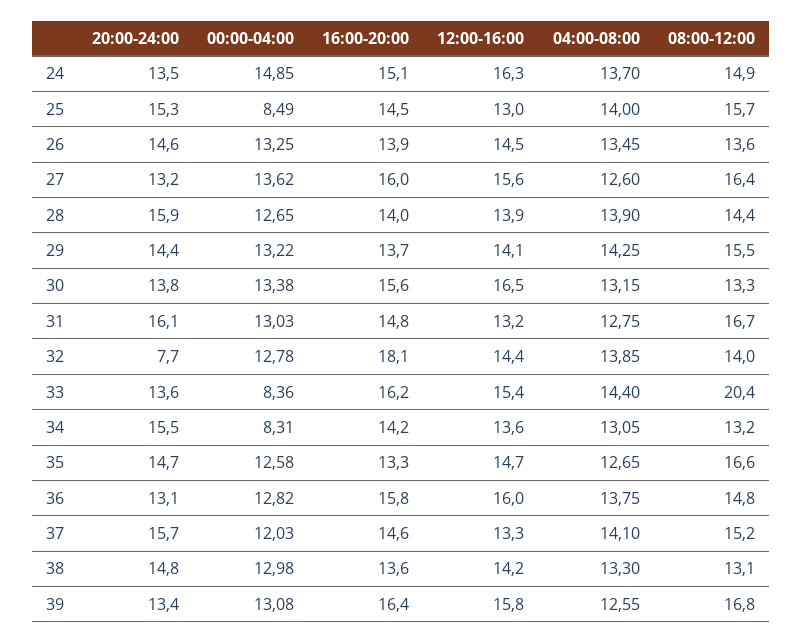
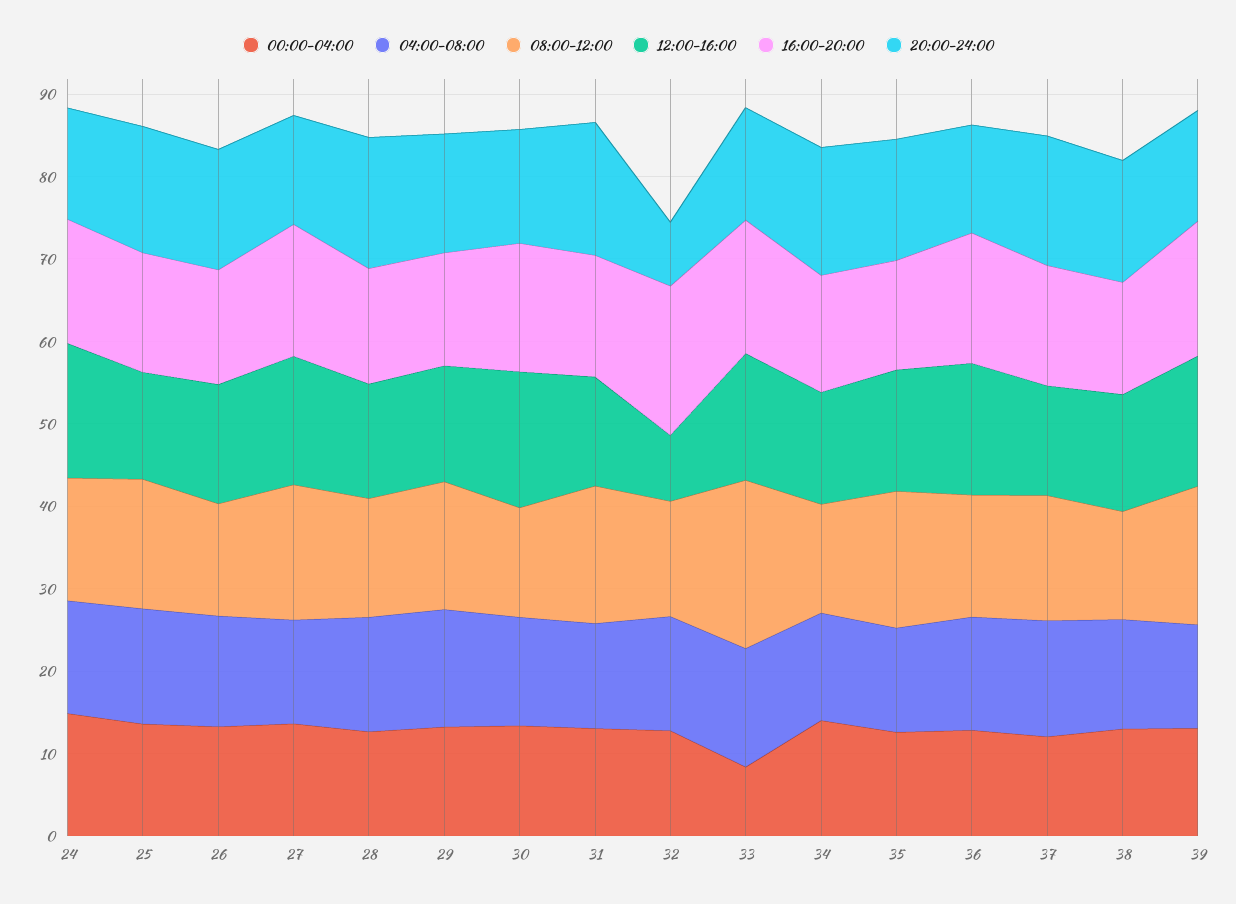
00:00-04:00, 25: 8.49 -> 14
12:00-16:00, 32: 14.4 -> 8
00:00-04:00, 34: 8.31 -> 14

